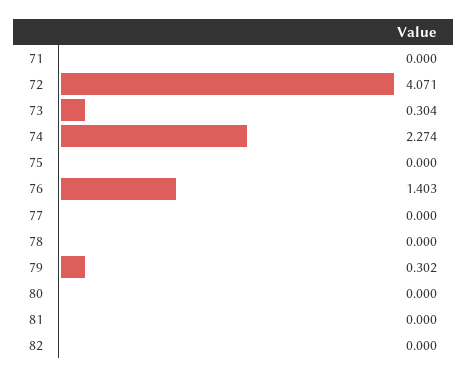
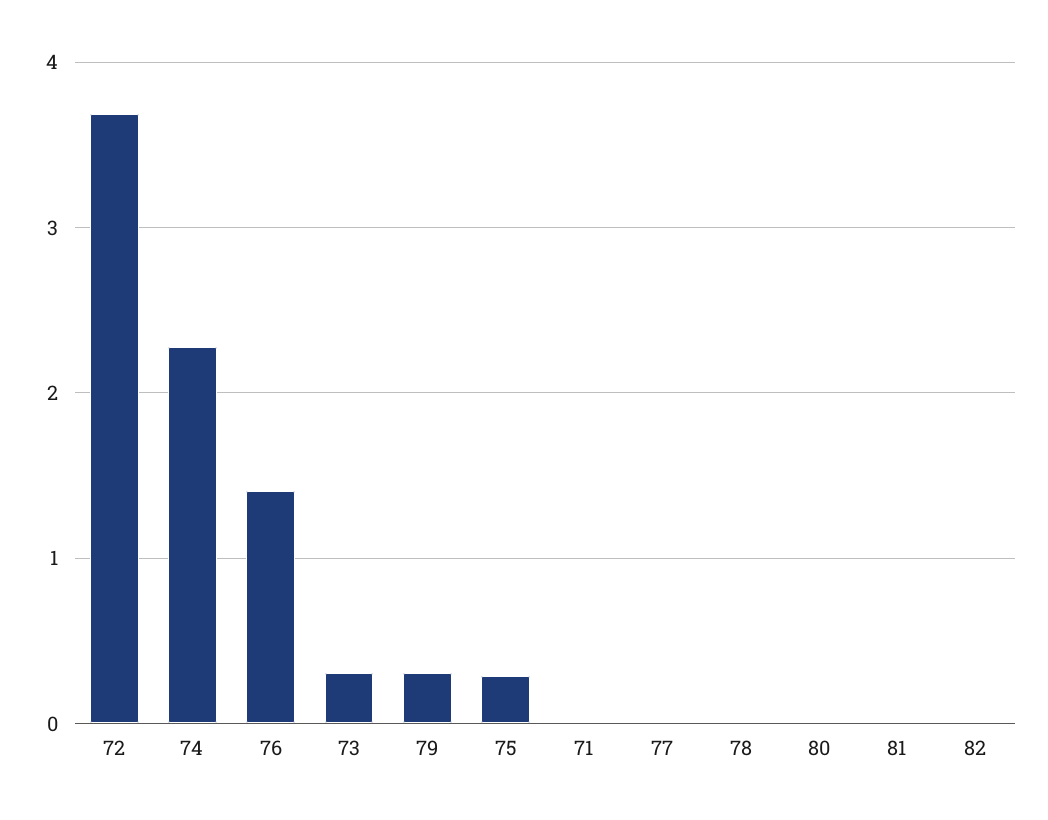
72: 4.071 -> 3.7
75: 0 -> 0.3

